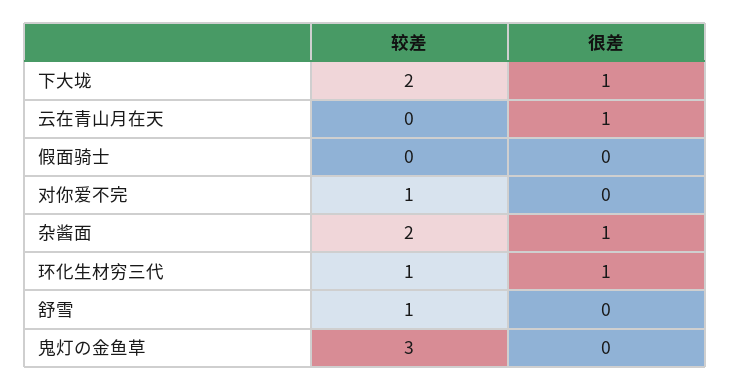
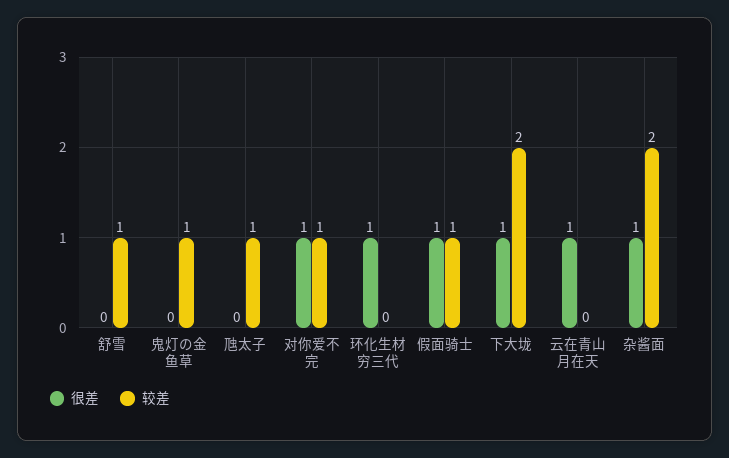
较差, 假面骑士: 0 -> 1
很差, 假面骑士: 0 -> 1
很差, 对你爱不完: 0 -> 1
较差, 环化生材穷三代: 1 -> 0
较差, 鬼灯の金鱼草: 3 -> 1
很差, 虺太子: none -> 0
较差, 虺太子: none -> 1

